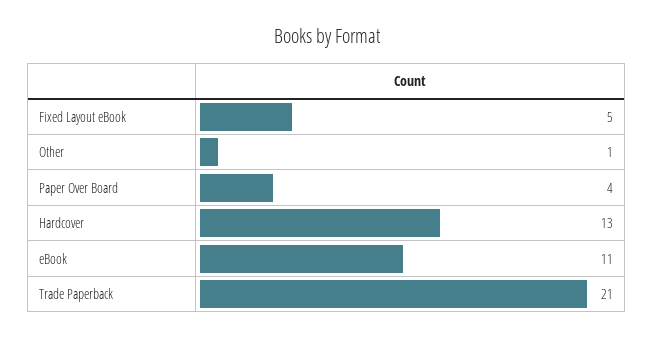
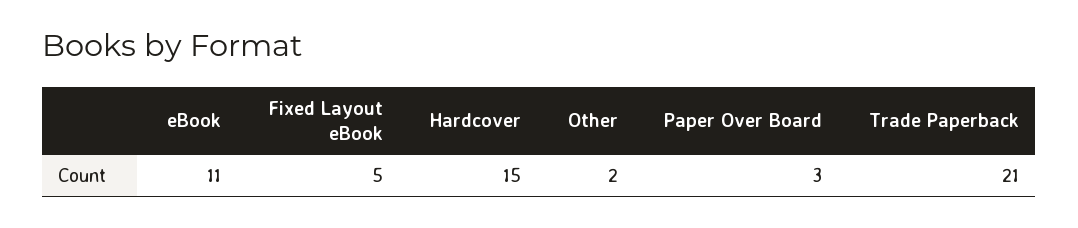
Other: 1 -> 2
Paper Over Board: 4 -> 3
Hardcover: 13 -> 15

